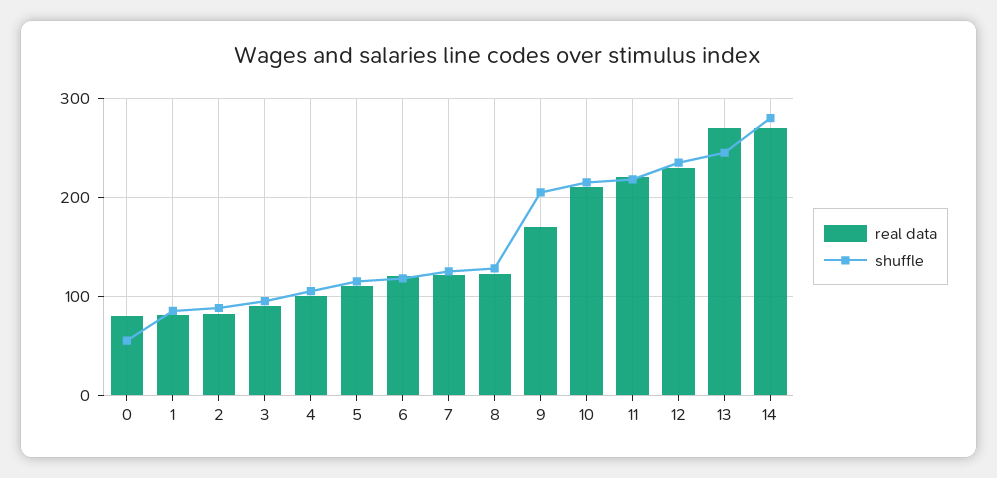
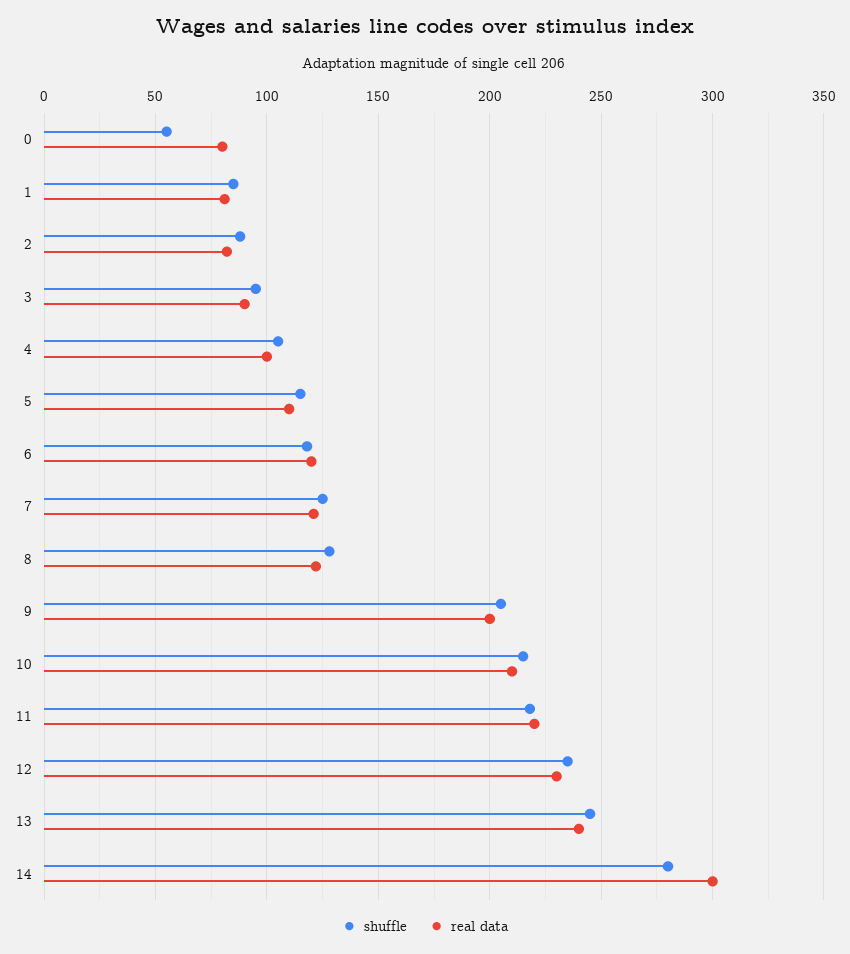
real data, 9: 170 -> 200
real data, 13: 270 -> 240
real data, 14: 270 -> 300

